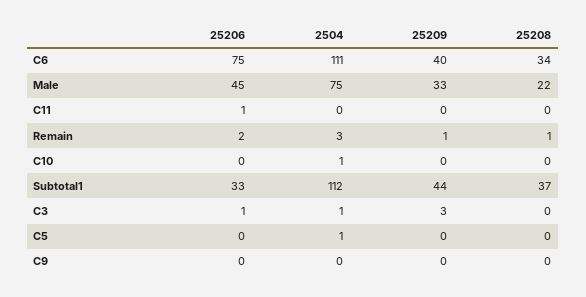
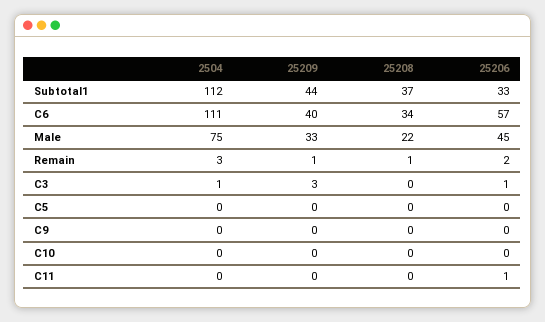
25206, C6: 75 -> 57
2504, C10: 1 -> 0
2504, C5: 1 -> 0

